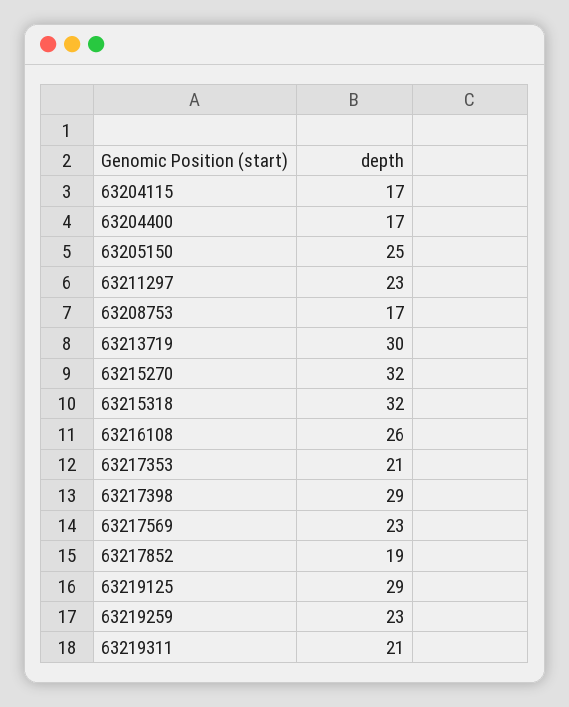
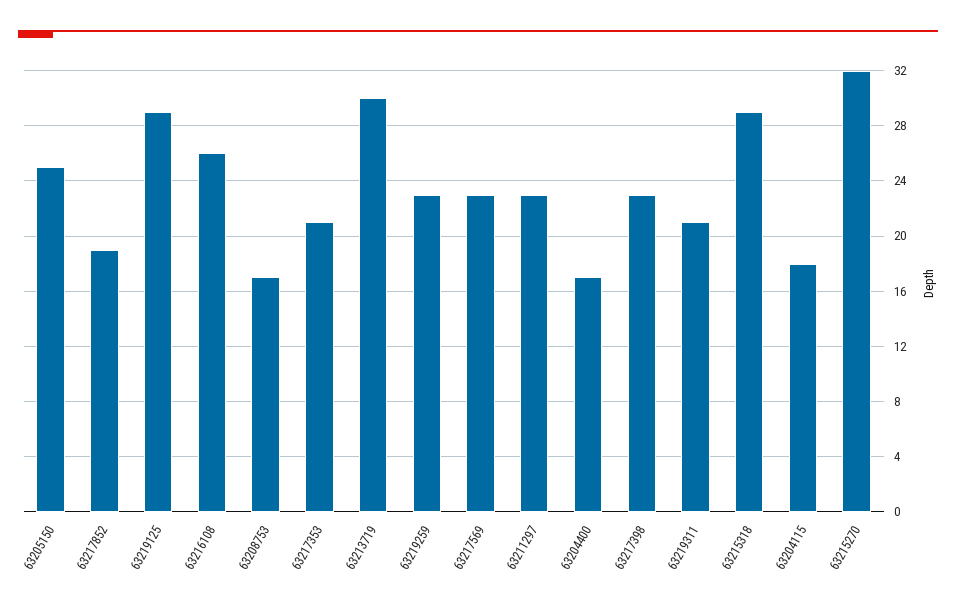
63204115: 17 -> 18
63215318: 32 -> 29
63217398: 29 -> 23

